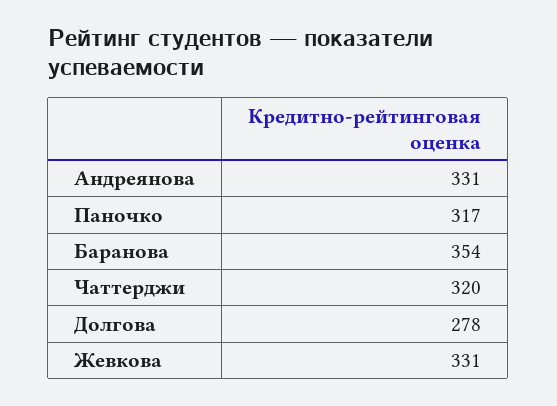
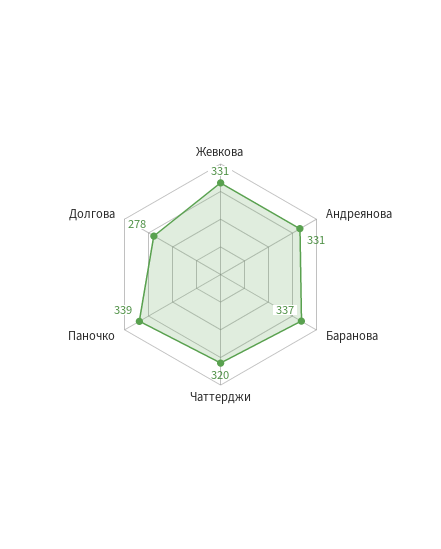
Паночко: 317 -> 339
Баранова: 354 -> 337

